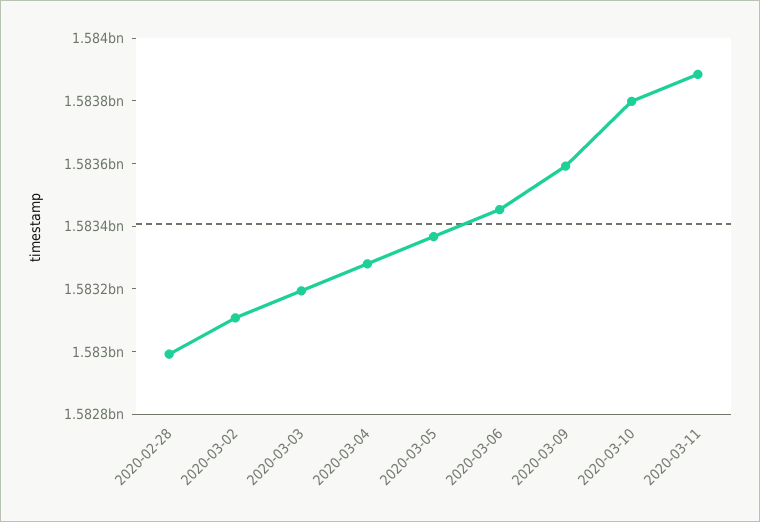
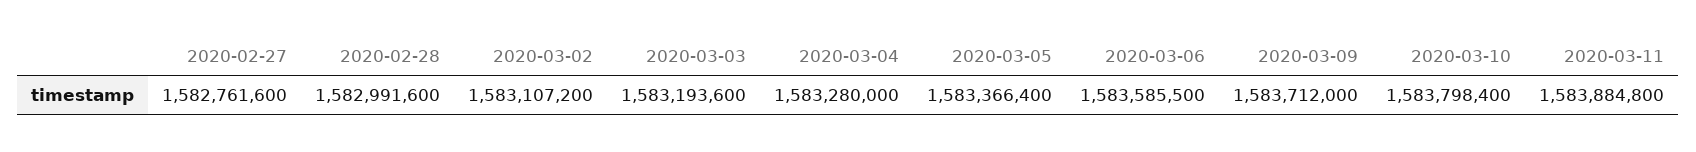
2020-03-06: 1583450000 -> 1583585500
2020-03-09: 1583600000 -> 1583712000
2020-02-27: none -> 1582761600

